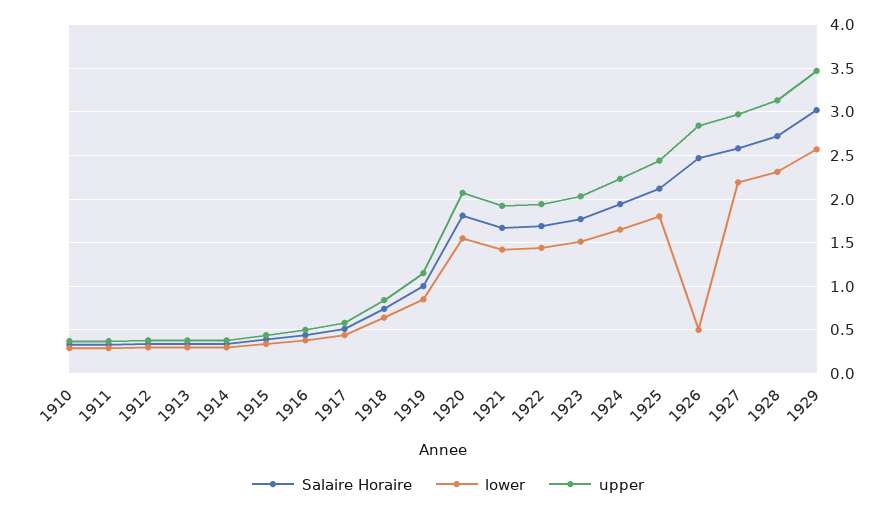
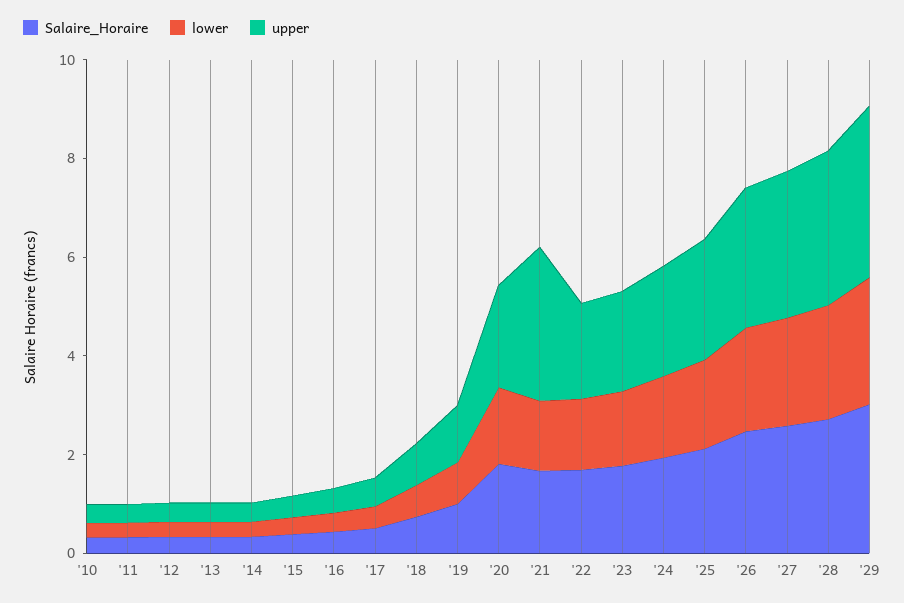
upper, 1921: 1.9 -> 3
lower, 1926: 0.5 -> 2

